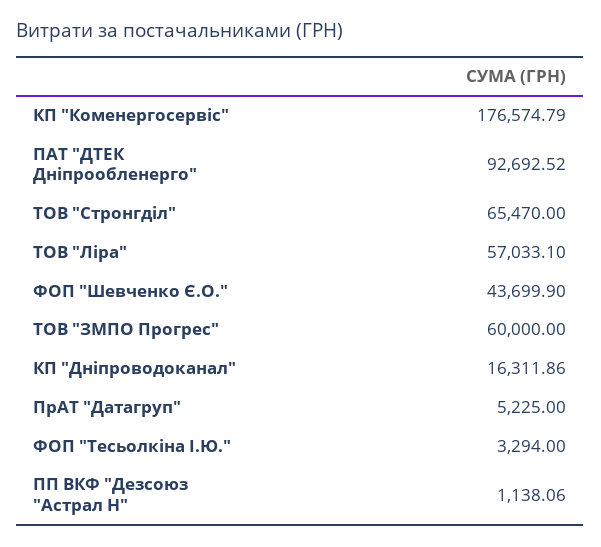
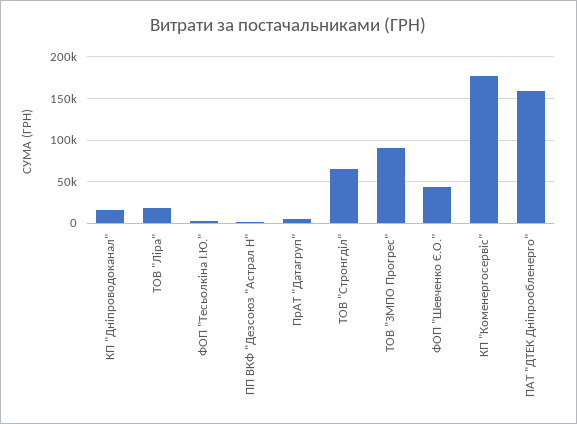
ПАТ "ДТЕК Дніпрообленерго": 92692.52 -> 160000
ТОВ "Ліра": 57033.1 -> 20000
ТОВ "ЗМПО Прогрес": 60000 -> 90000

